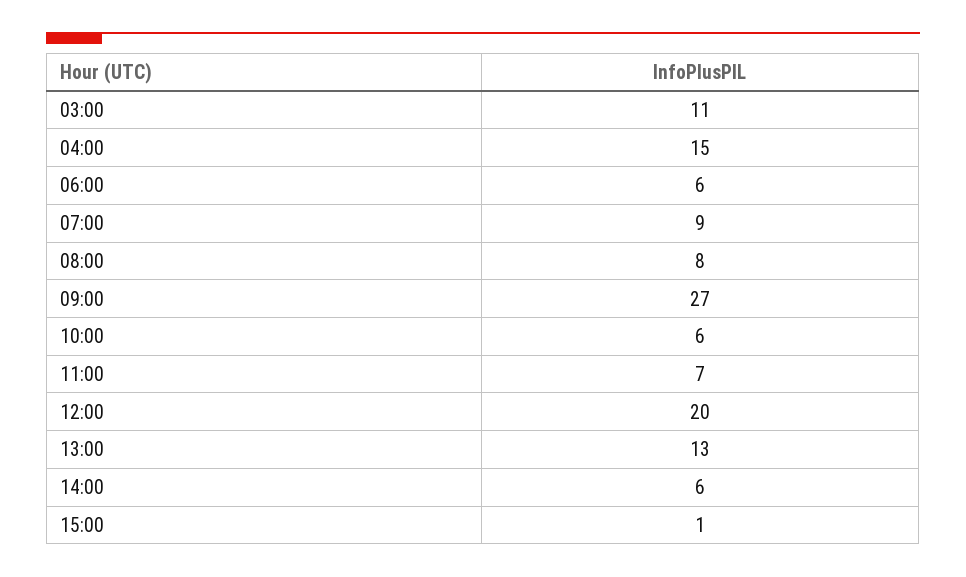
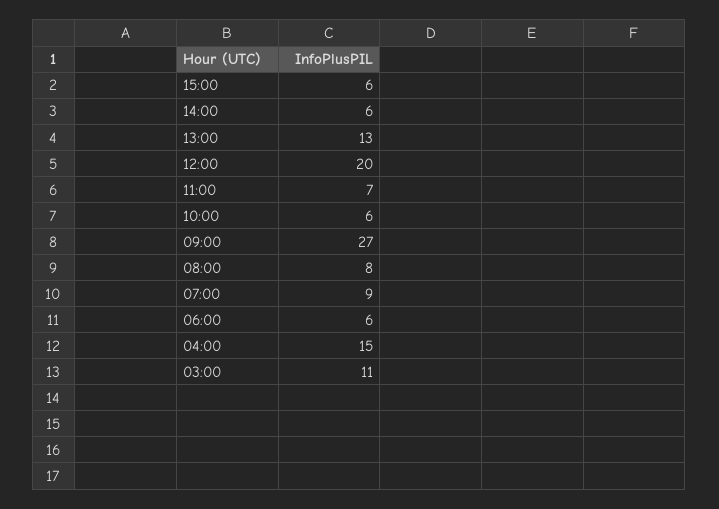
15:00: 1 -> 6

